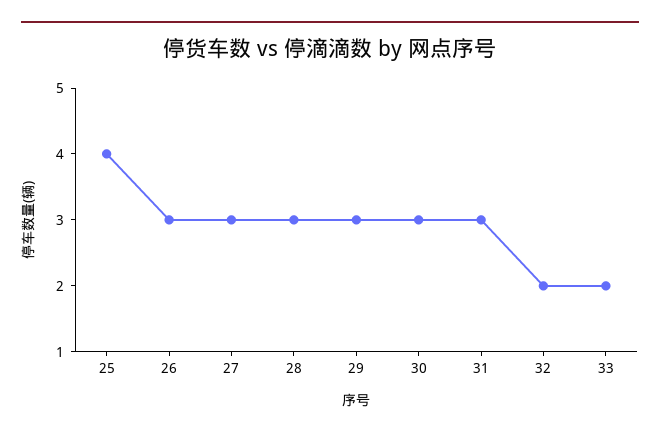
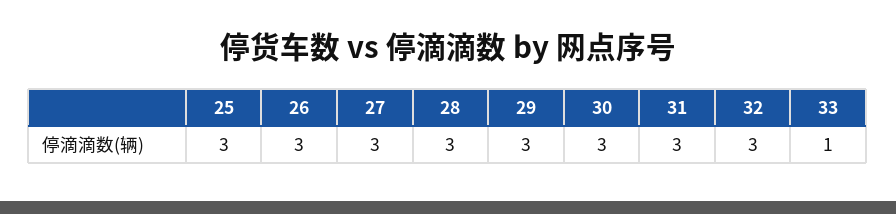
25: 4 -> 3
32: 2 -> 3
33: 2 -> 1

